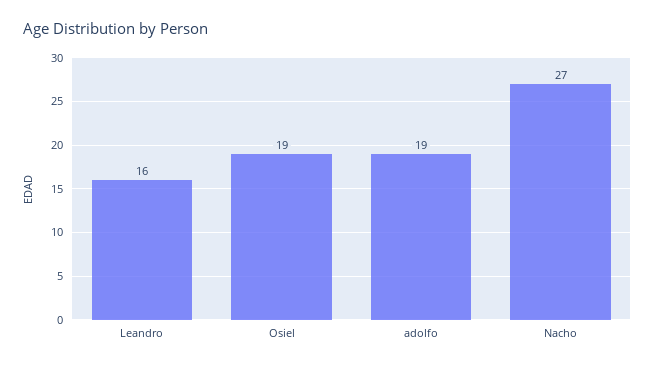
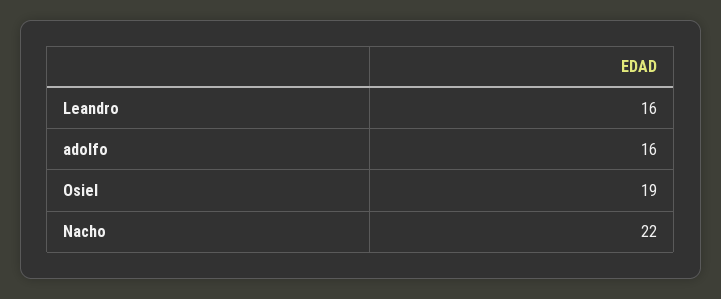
adolfo: 19 -> 16
Nacho: 27 -> 22

